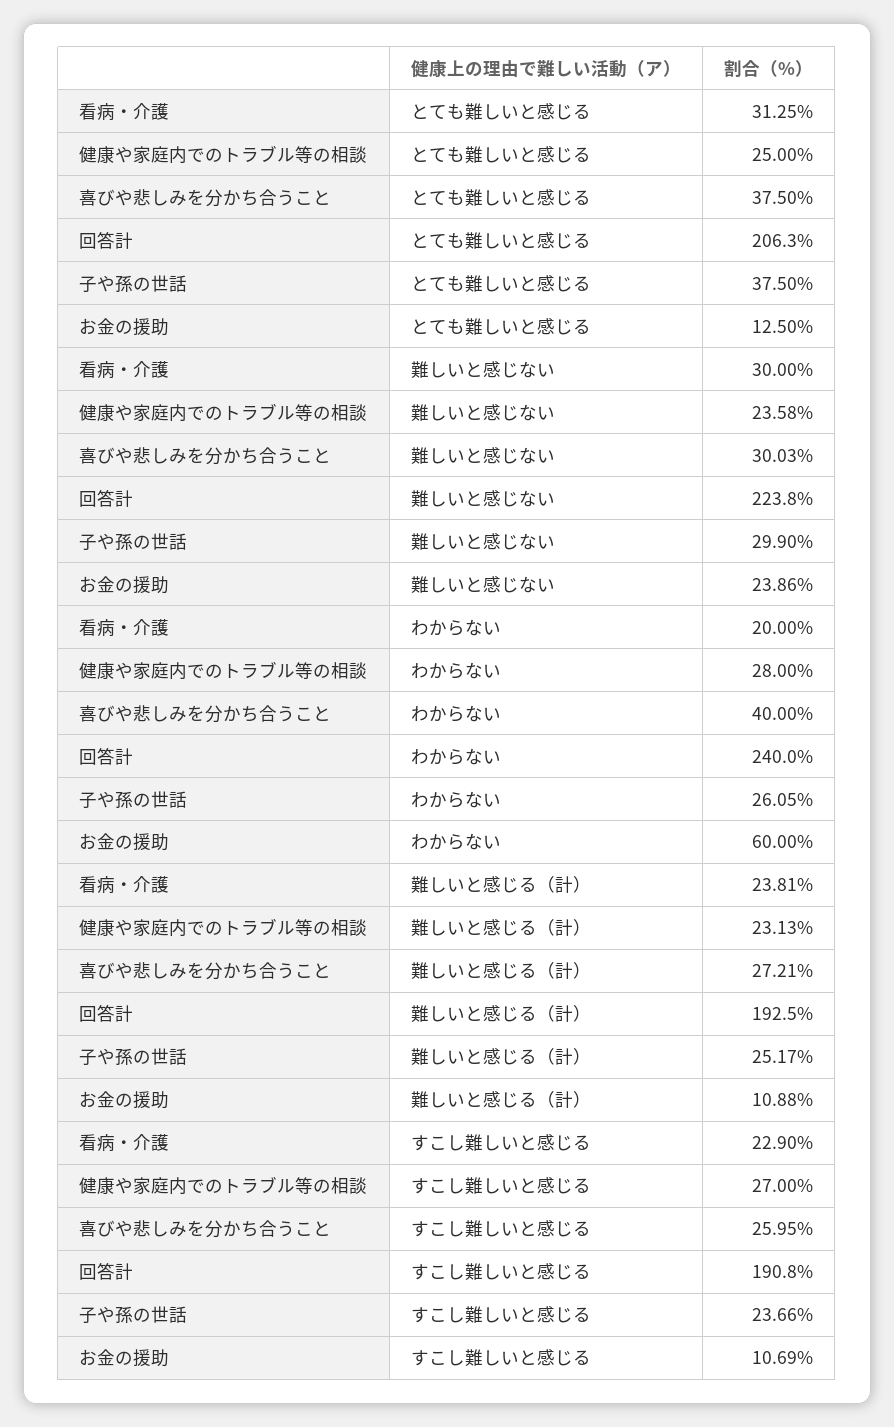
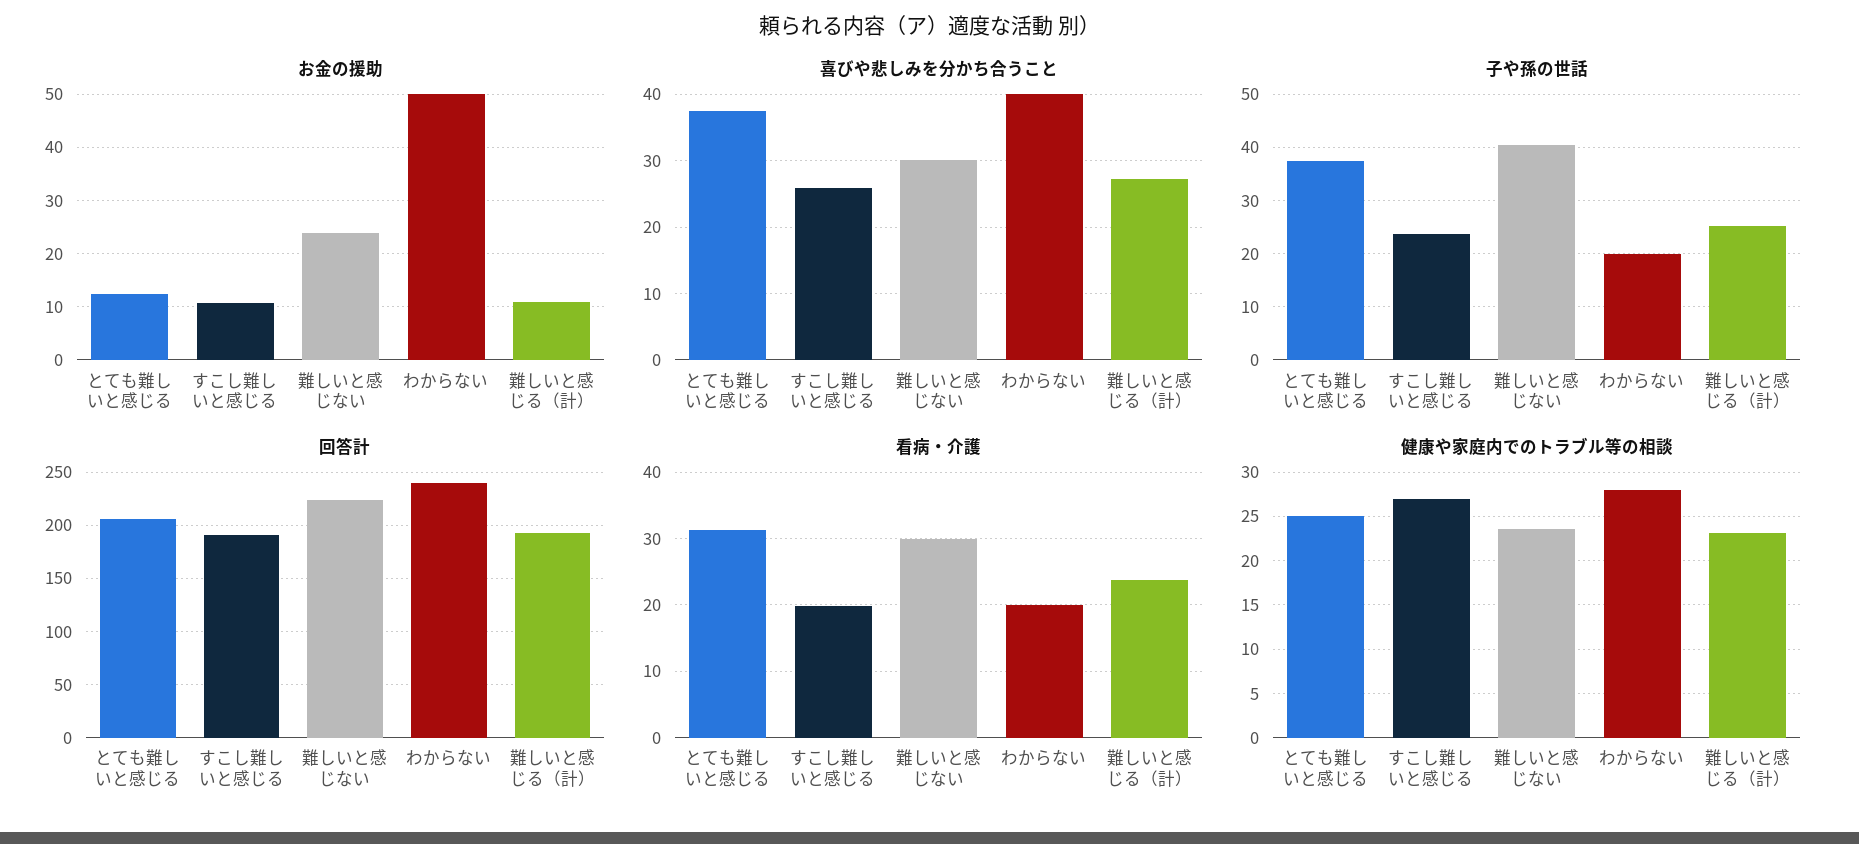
子や孫の世話, 難しいと感じない: 29.9 -> 40
子や孫の世話, わからない: 26.05 -> 20
お金の援助, わからない: 60 -> 50
看病・介護, すこし難しいと感じる: 22.9 -> 20

